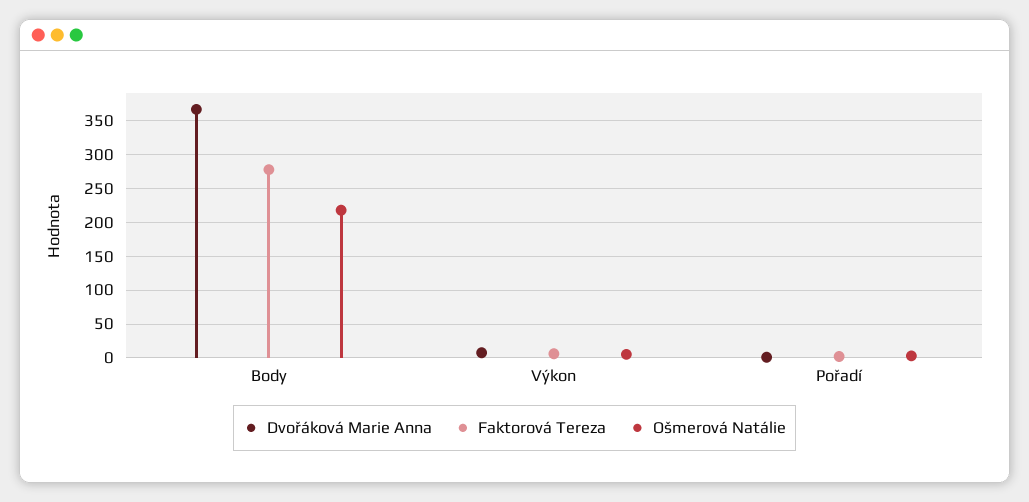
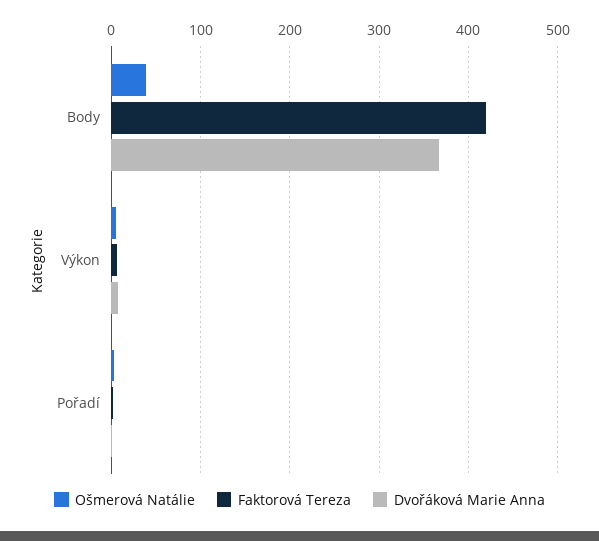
Faktorová Tereza, Body: 280 -> 420
Ošmerová Natálie, Body: 220 -> 40

